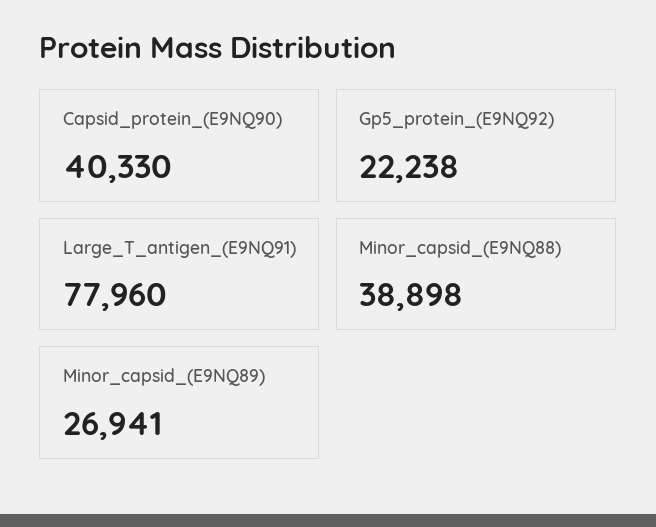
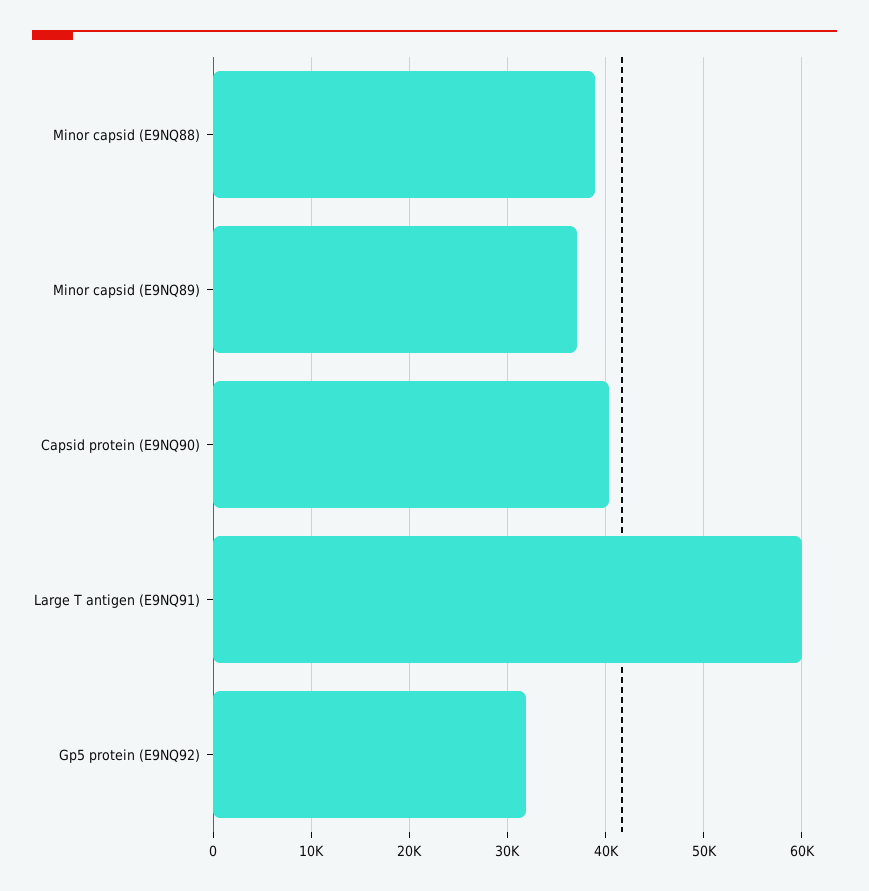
Gp5_protein_(E9NQ92): 22238 -> 32000
Large_T_antigen_(E9NQ91): 77960 -> 60000
Minor_capsid_(E9NQ89): 26941 -> 37000

